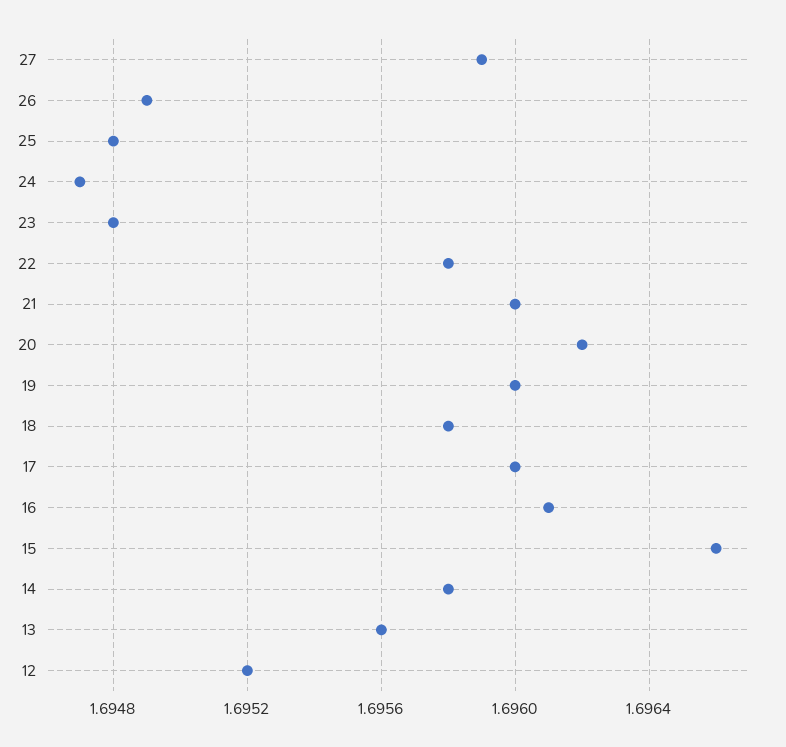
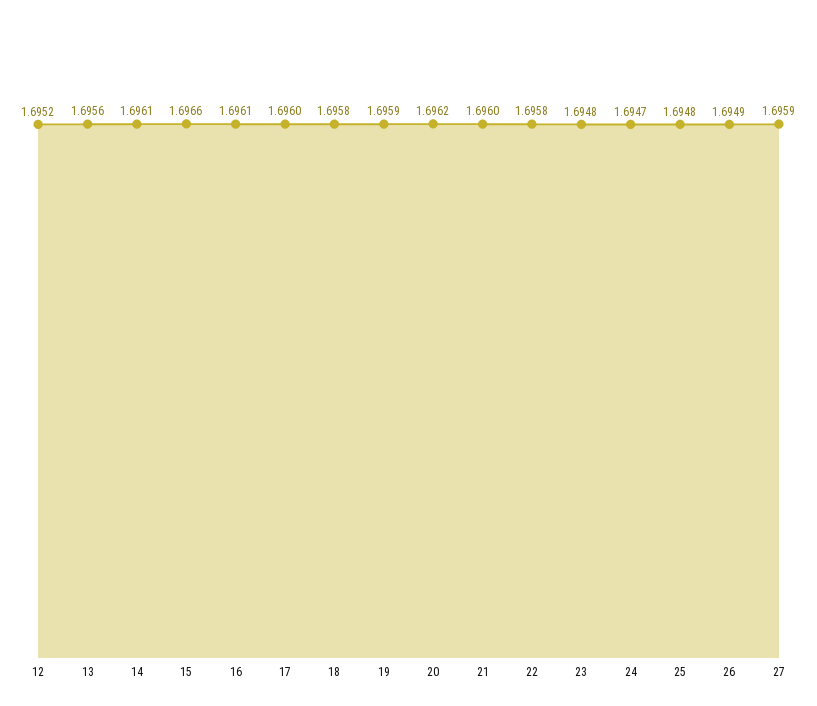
19: 1.696 -> 1.6959
14: 1.6958 -> 1.6961

